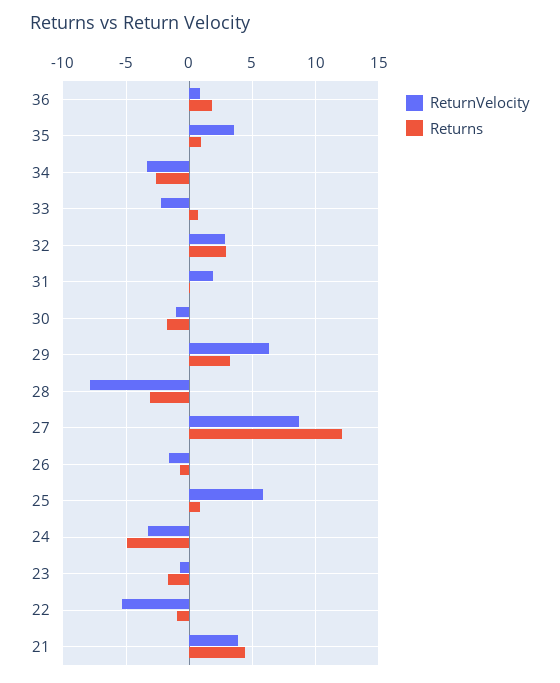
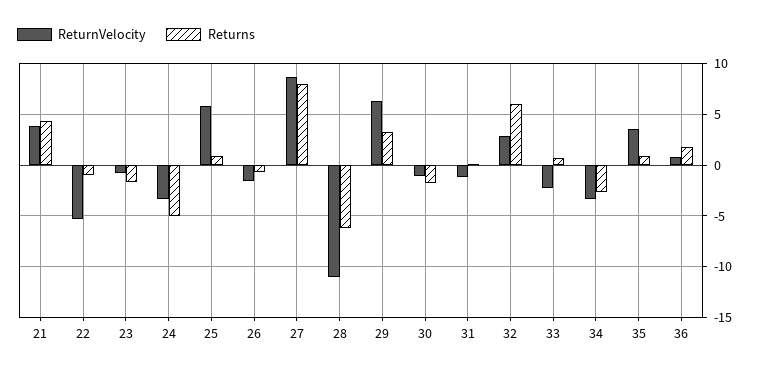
Returns, 32: 3 -> 6
ReturnVelocity, 31: 2 -> -1
ReturnVelocity, 28: -8 -> -11
Returns, 28: -3 -> -6
Returns, 27: 12 -> 8

